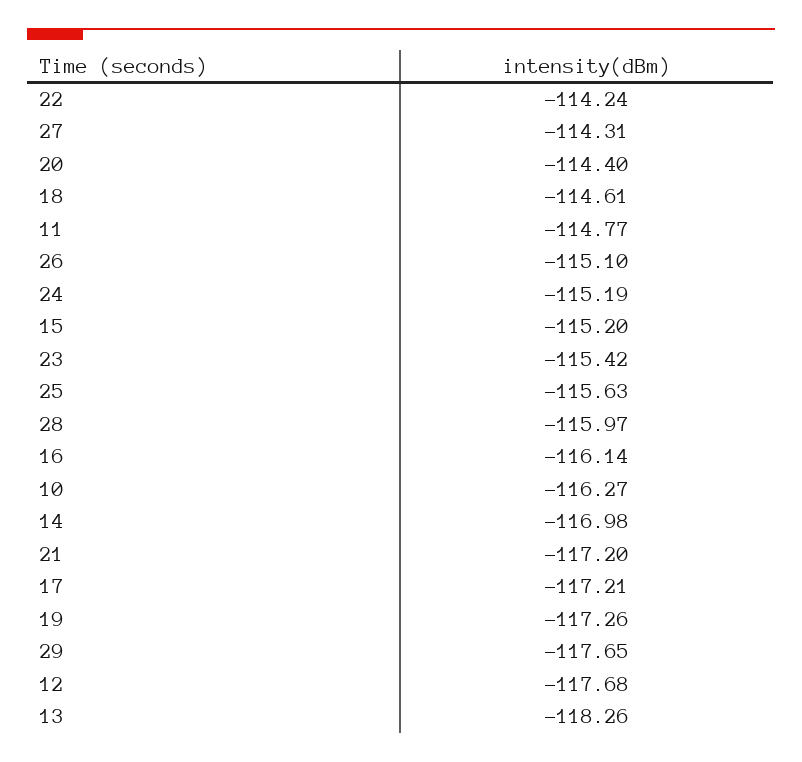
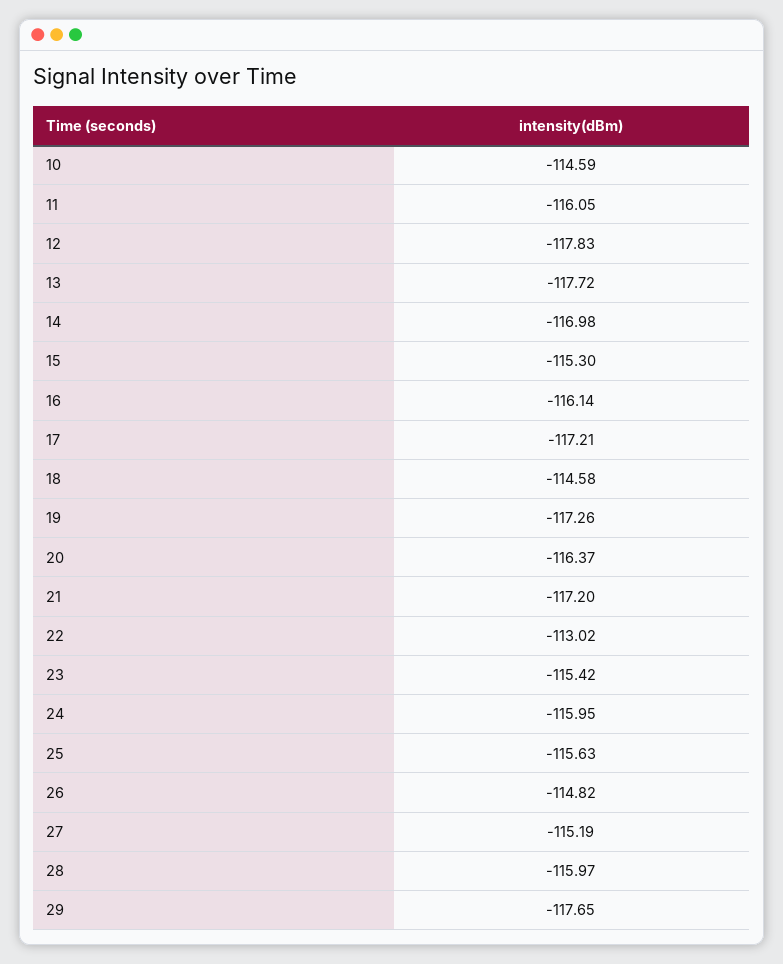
22: -114.24 -> -113.02
27: -114.31 -> -115.19
20: -114.4 -> -116.37
18: -114.61 -> -114.58
11: -114.77 -> -116.05
26: -115.1 -> -114.82
24: -115.19 -> -115.95
15: -115.2 -> -115.3
10: -116.27 -> -114.59
12: -117.68 -> -117.83
13: -118.26 -> -117.72

